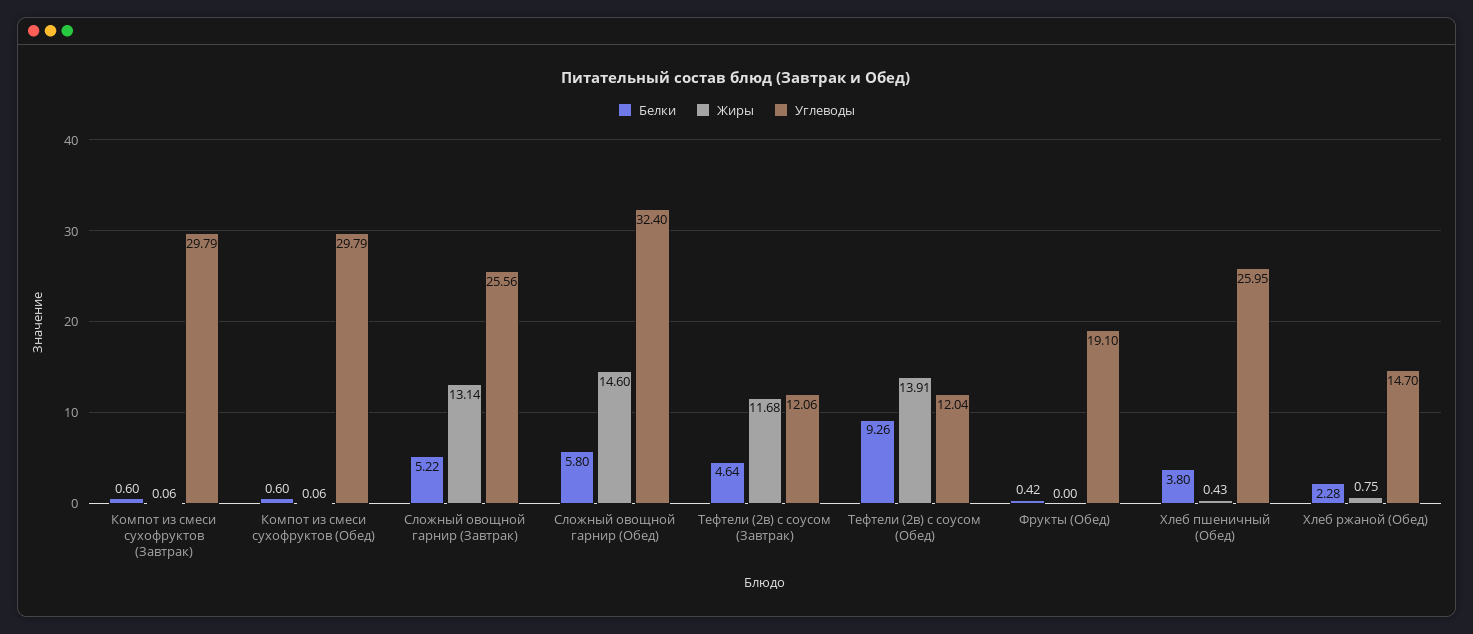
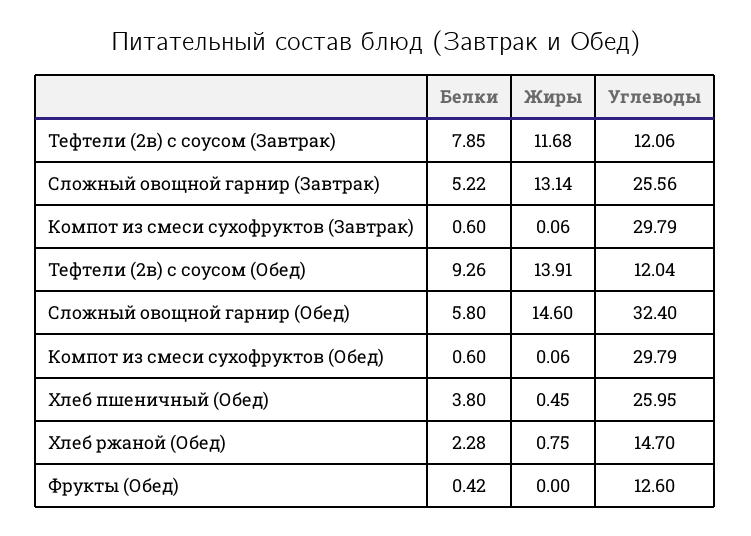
Белки, Тефтели (2в) с соусом (Завтрак): 4.64 -> 7.85
Углеводы, Фрукты (Обед): 19.1 -> 12.6
Жиры, Хлеб пшеничный (Обед): 0.43 -> 0.45

